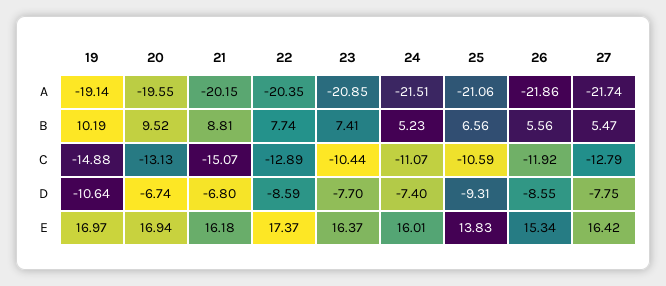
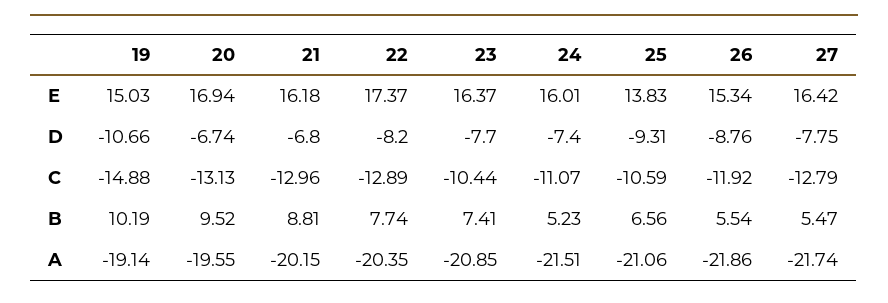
26, B: 5.56 -> 5.54
21, C: -15.07 -> -12.96
19, D: -10.64 -> -10.66
22, D: -8.59 -> -8.2
26, D: -8.55 -> -8.76
19, E: 16.97 -> 15.03

